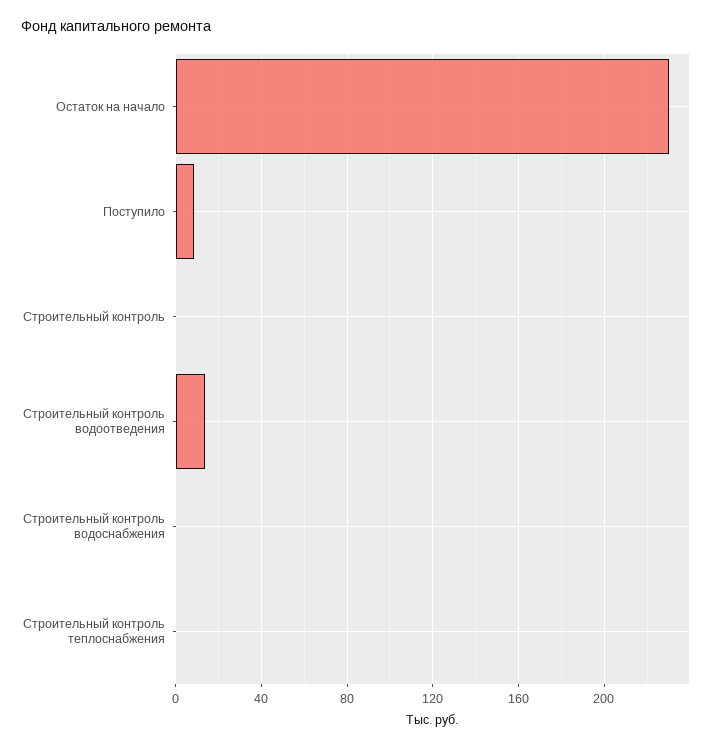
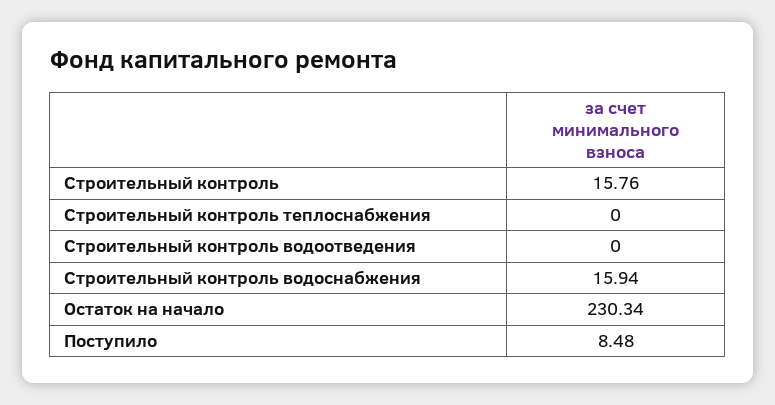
Строительный контроль: 0 -> 15.76
Строительный контроль водоотведения: 15 -> 0
Строительный контроль водоснабжения: 0 -> 15.94

